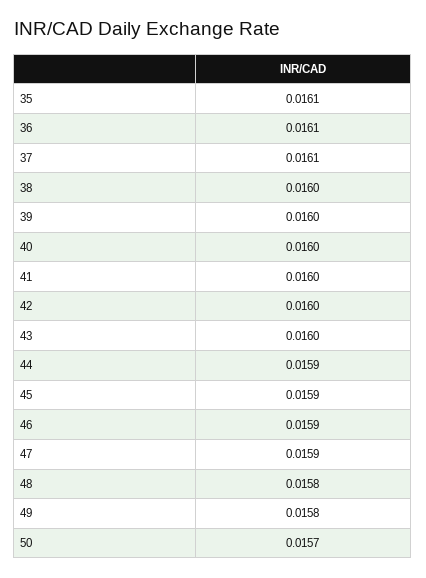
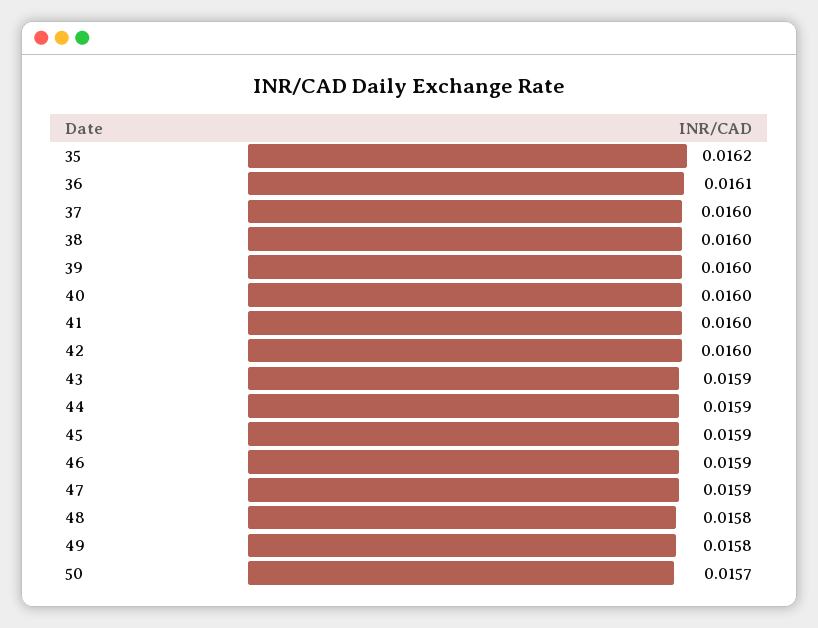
35: 0.0161 -> 0.0162
37: 0.0161 -> 0.016
43: 0.016 -> 0.0159

